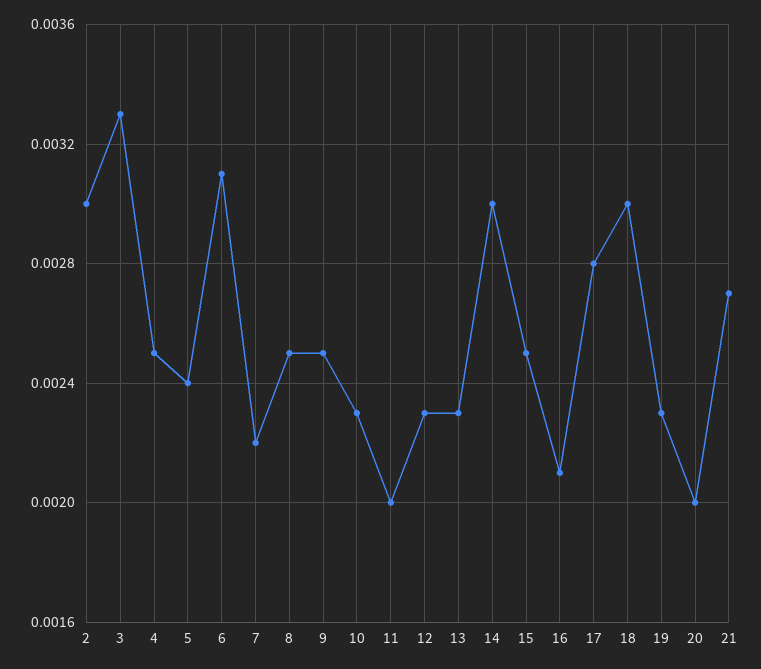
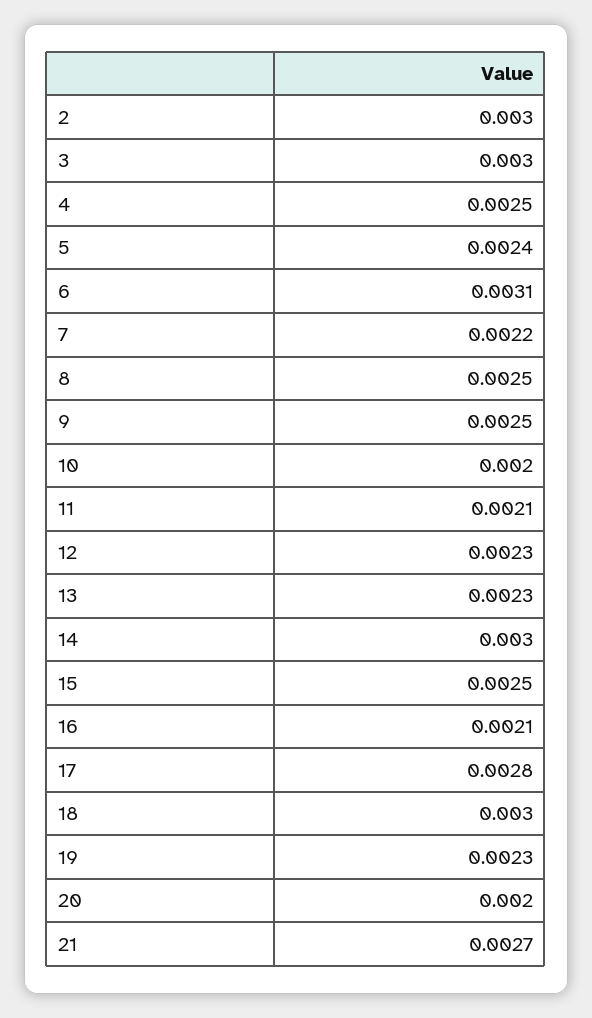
3: 0.0033 -> 0.003
10: 0.0023 -> 0.002
11: 0.002 -> 0.0021

